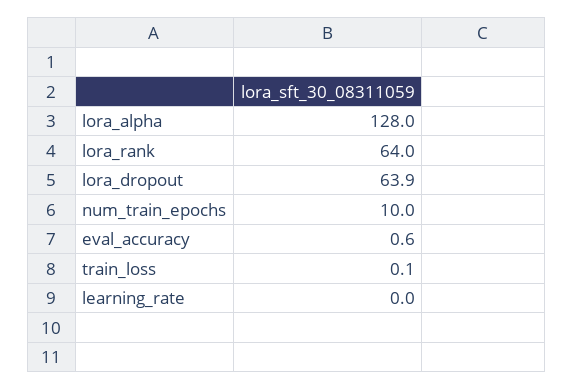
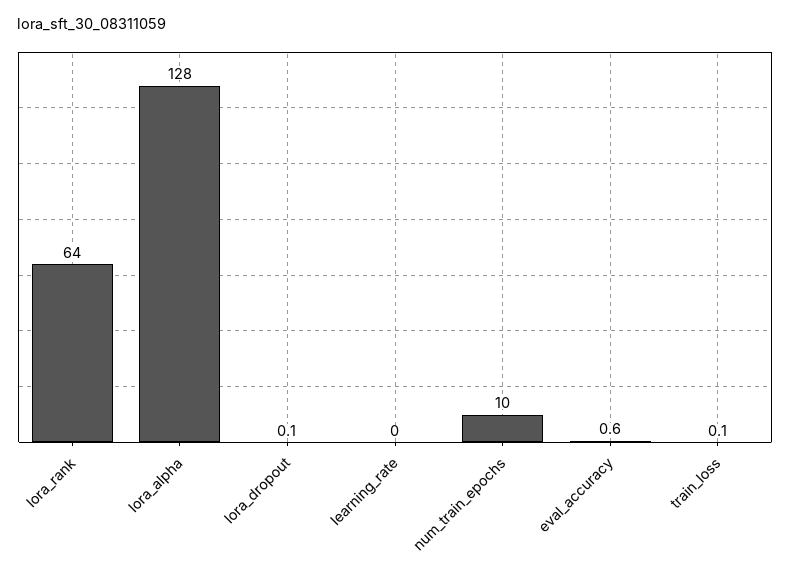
lora_dropout: 63.9 -> 0.1

